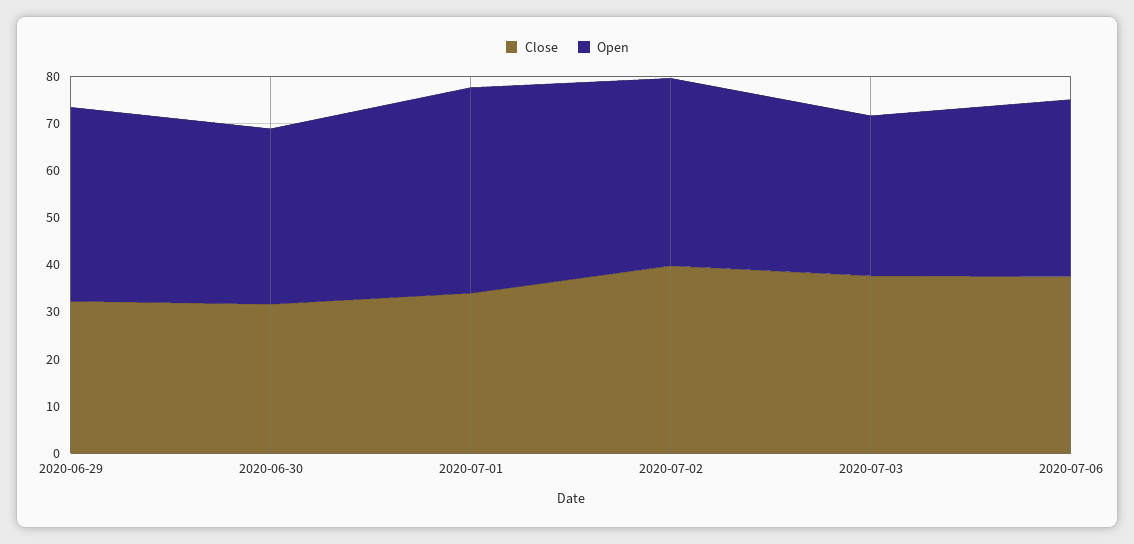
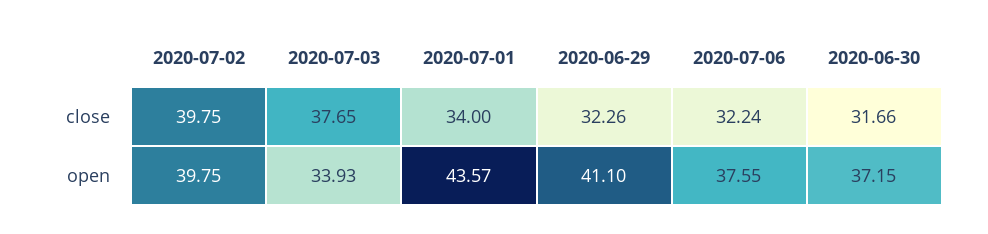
Close, 2020-07-06: 38 -> 32.24

